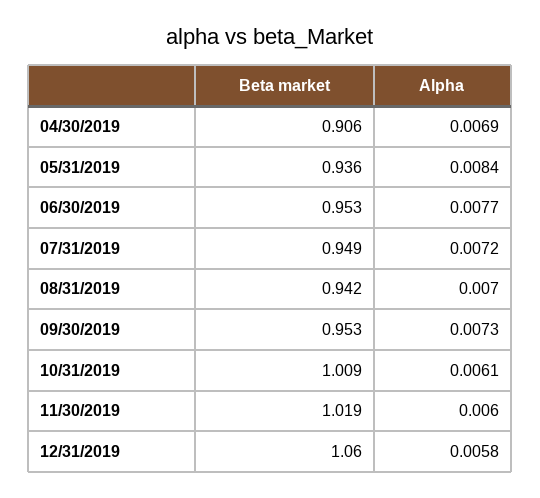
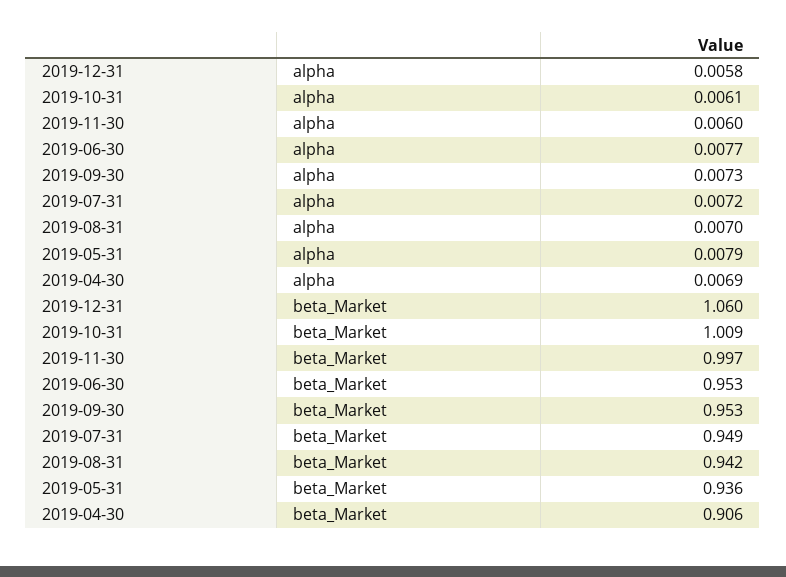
Alpha, 05/31/2019: 0.0084 -> 0.0079
Beta market, 11/30/2019: 1.019 -> 0.997

